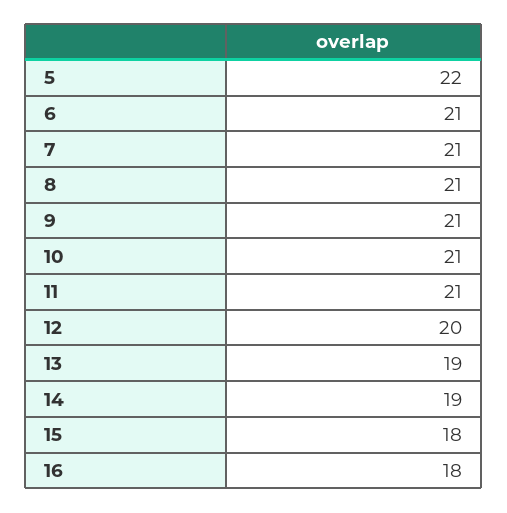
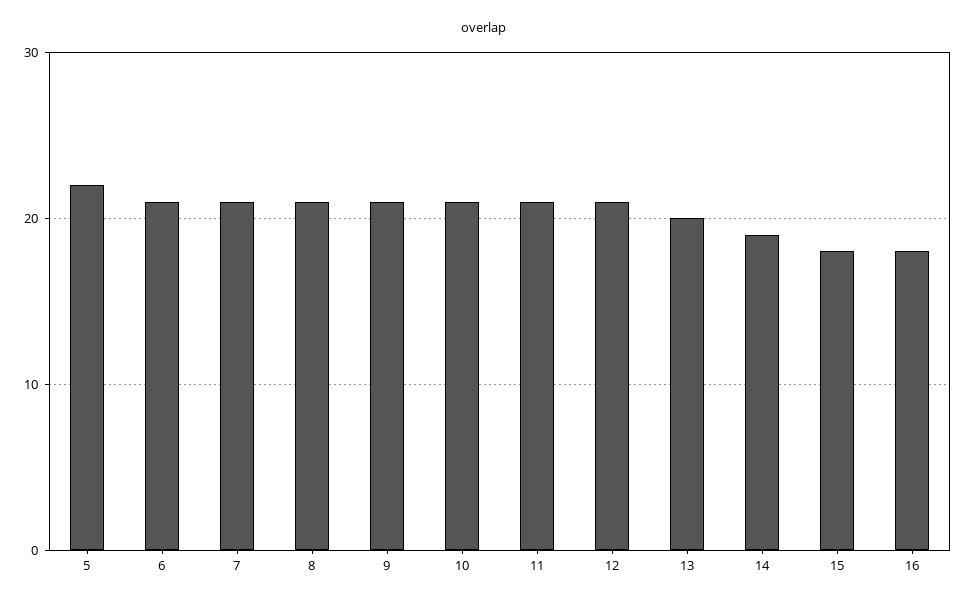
12: 20 -> 21
13: 19 -> 20

